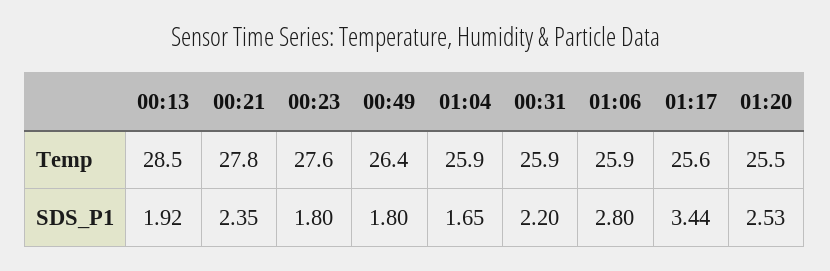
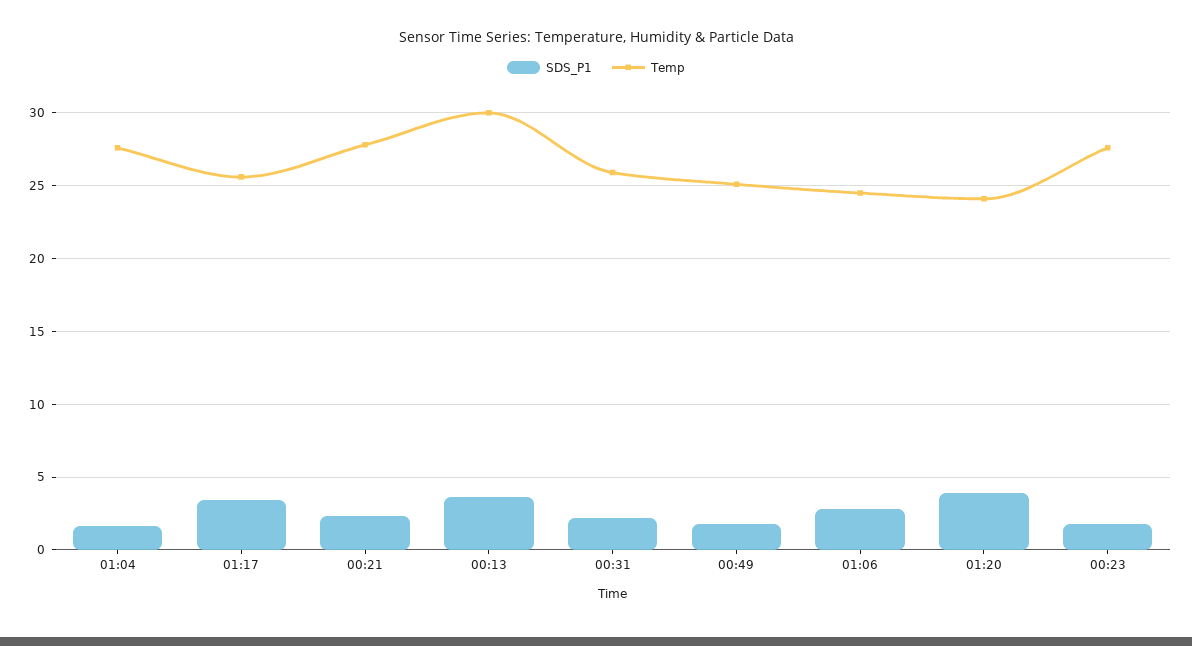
Temp, 00:13: 28.5 -> 30
Temp, 00:49: 26.4 -> 25
Temp, 01:04: 25.9 -> 27.5
Temp, 01:06: 25.9 -> 24.5
Temp, 01:20: 25.5 -> 24
SDS_P1, 00:13: 1.92 -> 3.5
SDS_P1, 01:20: 2.53 -> 4

